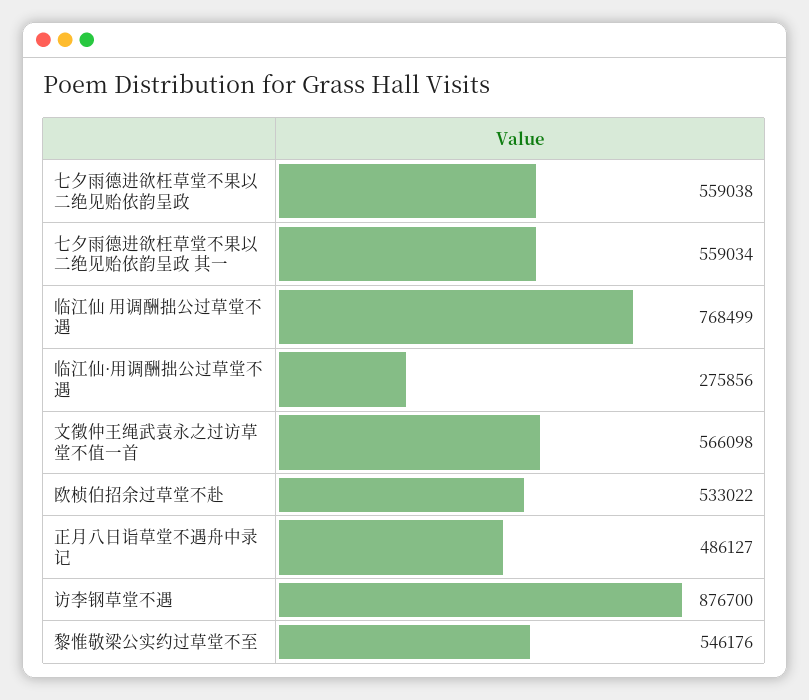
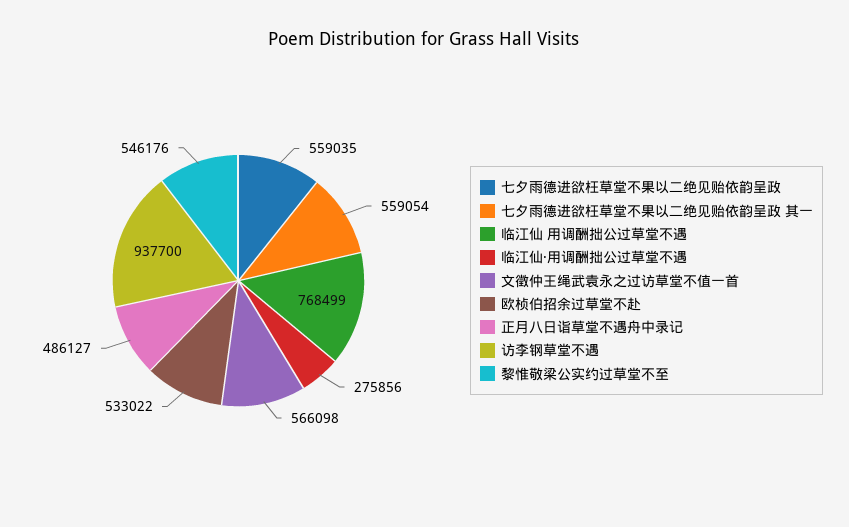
七夕雨德进欲枉草堂不果以二绝见贻依韵呈政: 559038 -> 559035
七夕雨德进欲枉草堂不果以二绝见贻依韵呈政 其一: 559034 -> 559054
访李钢草堂不遇: 876700 -> 937700

